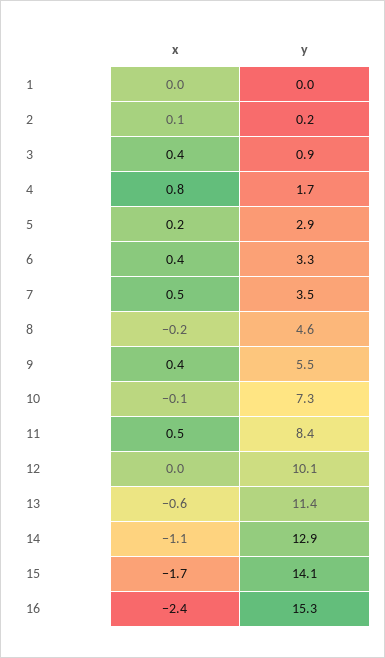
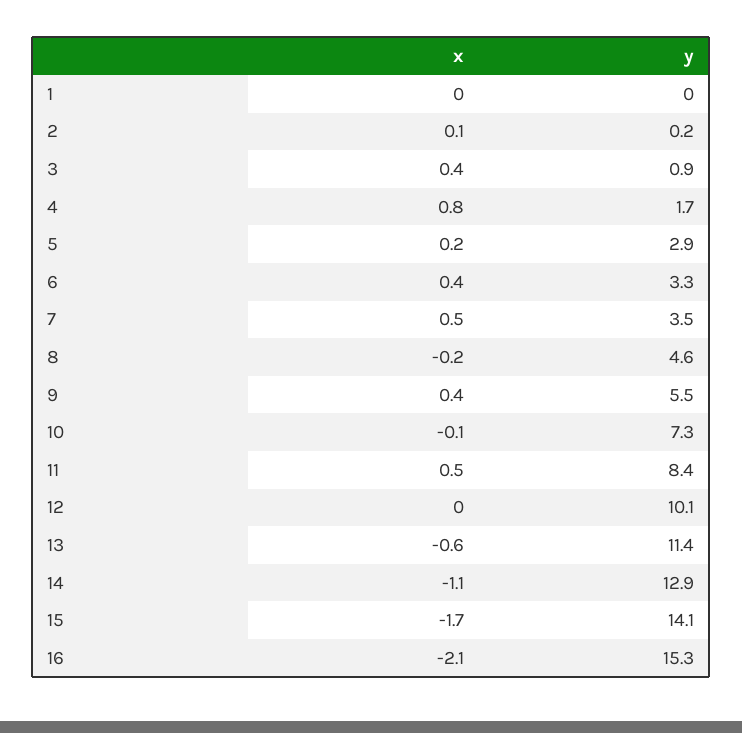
x, 16: -2.4 -> -2.1

